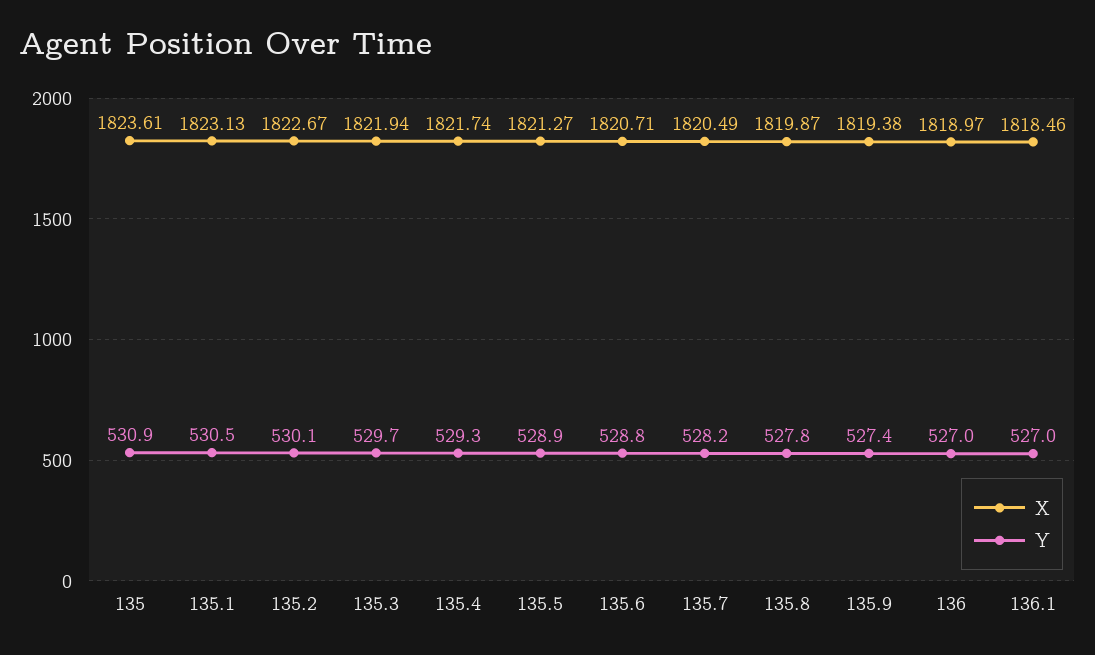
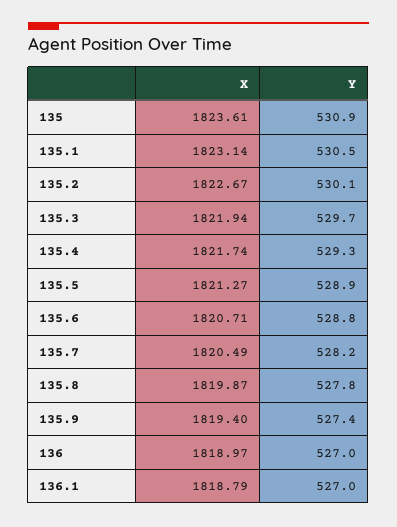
X, 135.1: 1823.13 -> 1823.14
X, 135.9: 1819.38 -> 1819.4
X, 136.1: 1818.46 -> 1818.79

